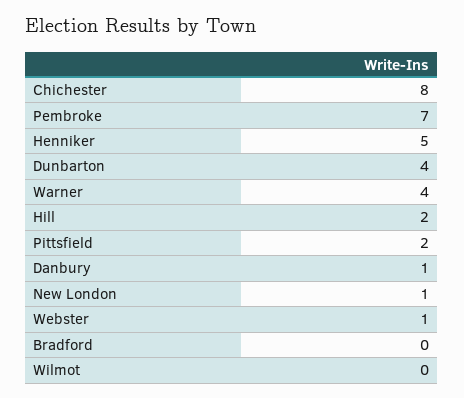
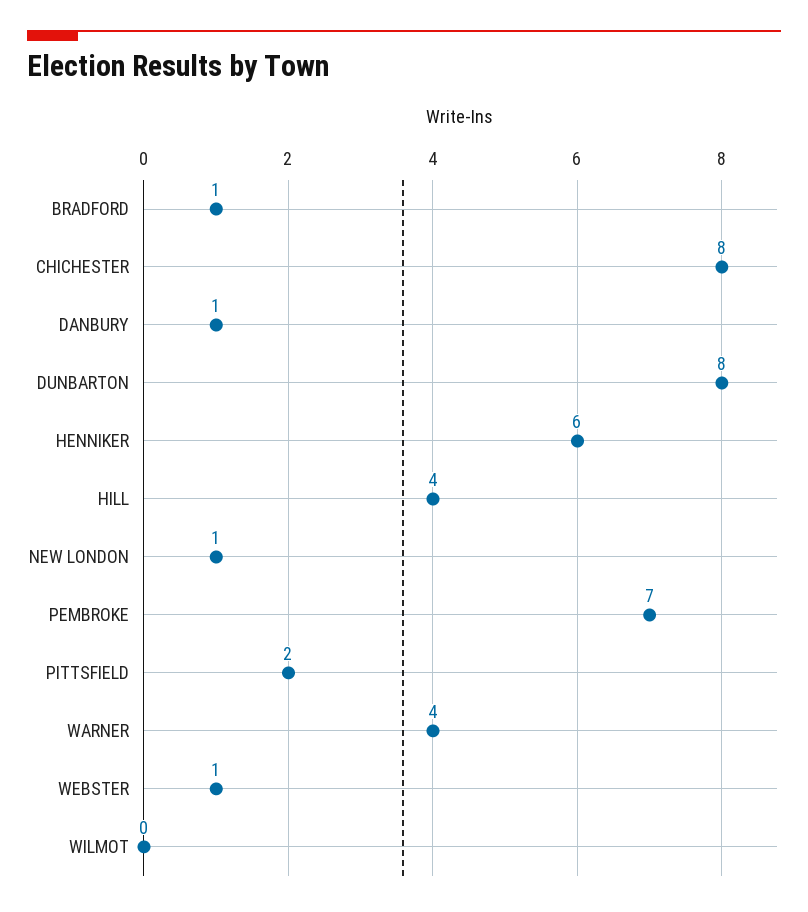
Henniker: 5 -> 6
Dunbarton: 4 -> 8
Hill: 2 -> 4
Bradford: 0 -> 1

